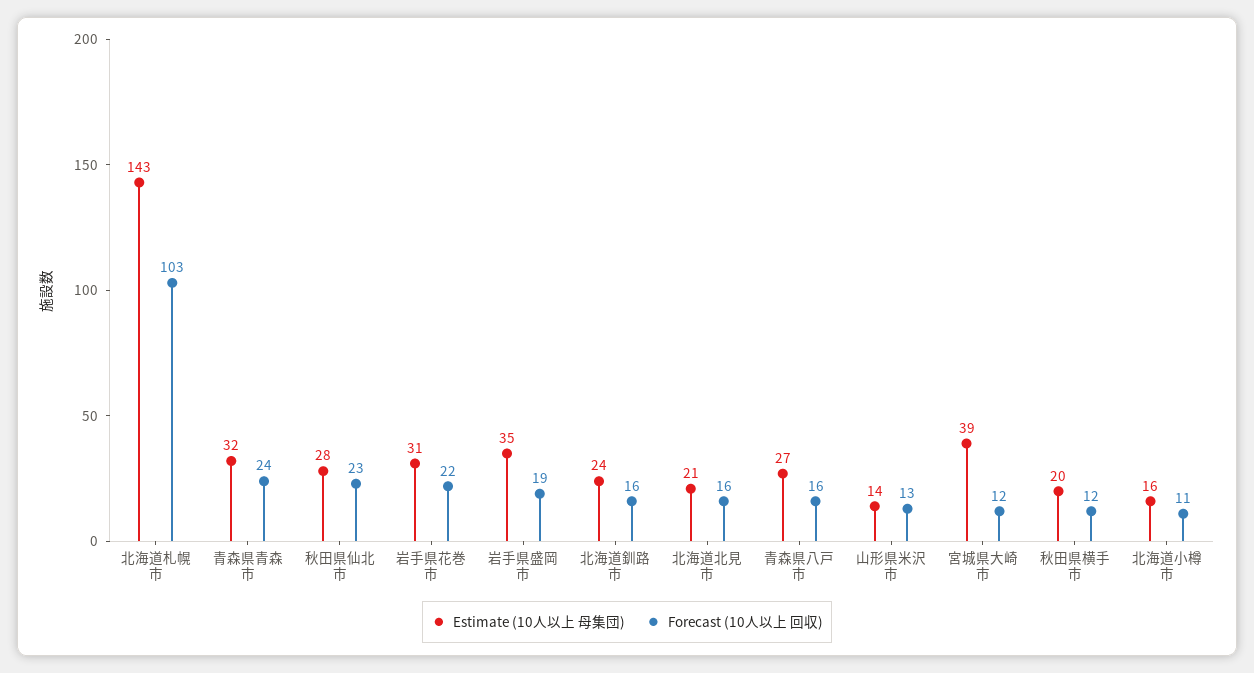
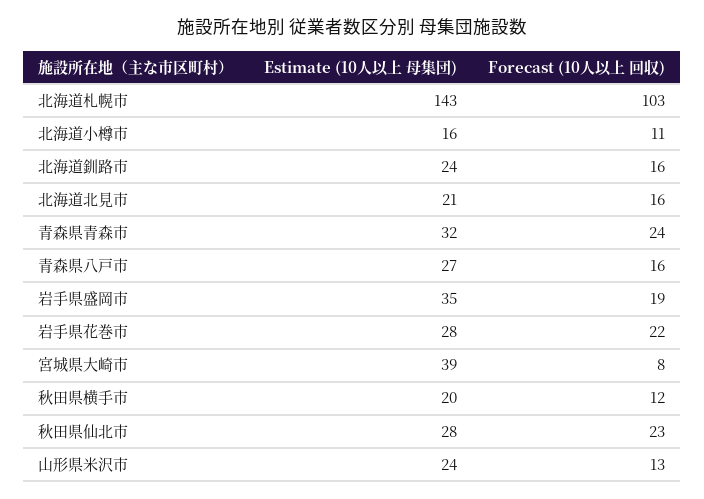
Estimate (10人以上 母集団), 岩手県花巻市: 31 -> 28
Estimate (10人以上 母集団), 山形県米沢市: 14 -> 24
Forecast (10人以上 回収), 宮城県大崎市: 12 -> 8

